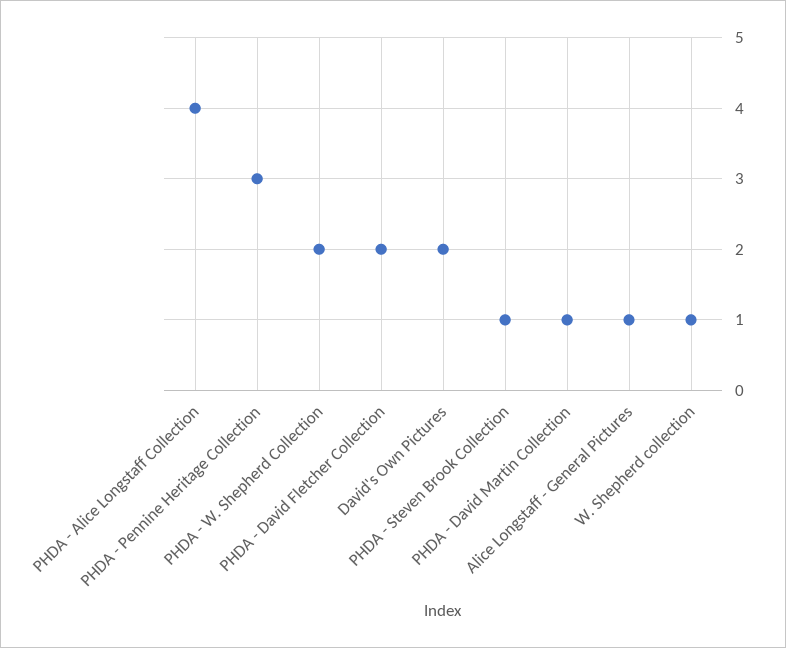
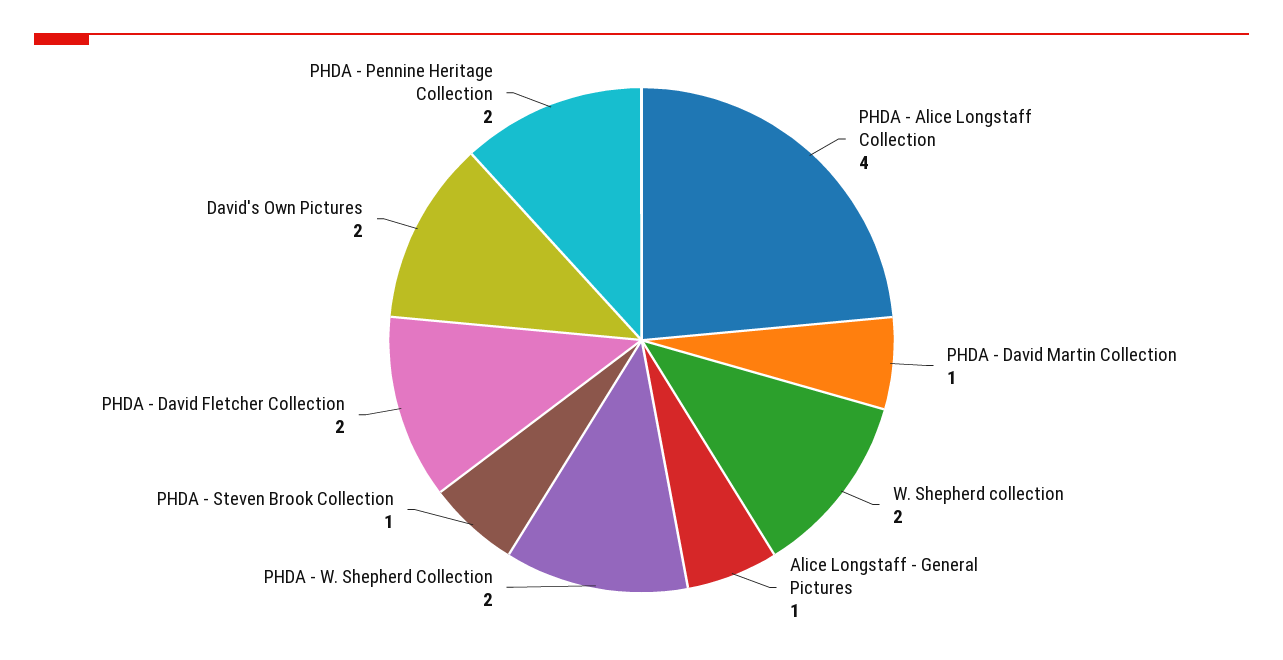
PHDA - Pennine Heritage Collection: 3 -> 2
W. Shepherd collection: 1 -> 2

